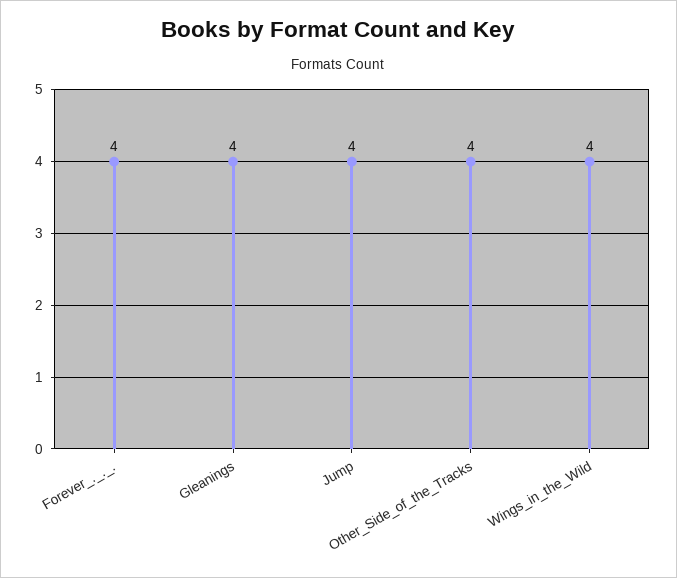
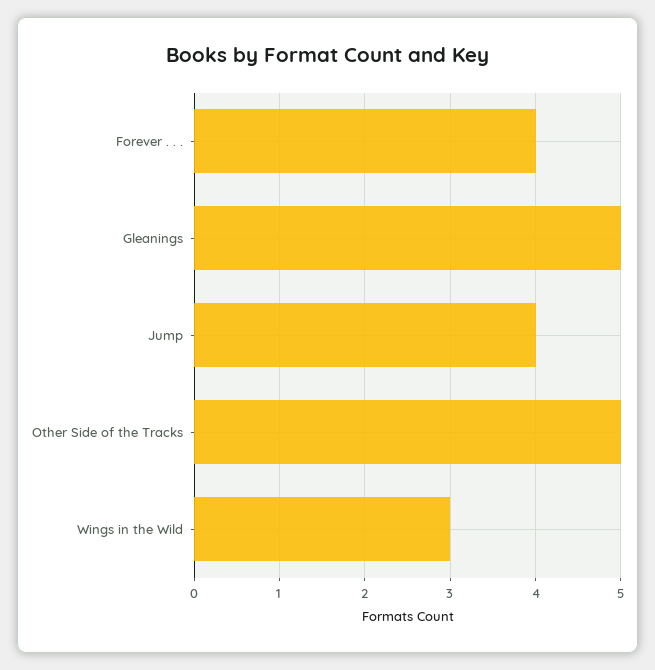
Gleanings: 4 -> 5
Other_Side_of_the_Tracks: 4 -> 5
Wings_in_the_Wild: 4 -> 3

